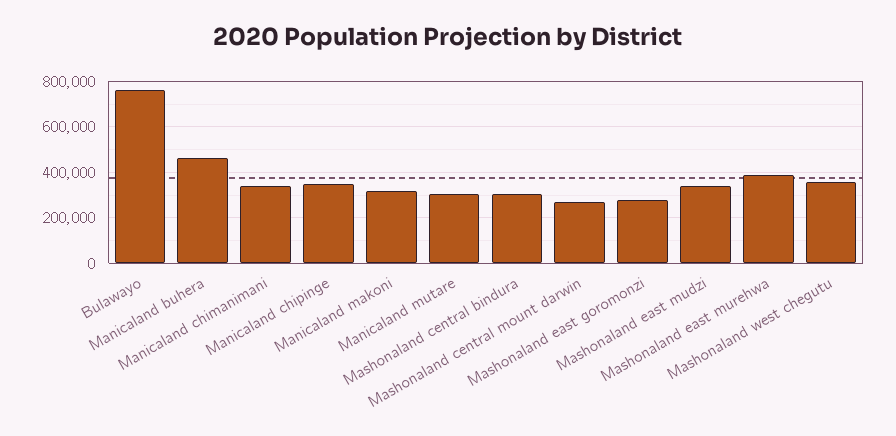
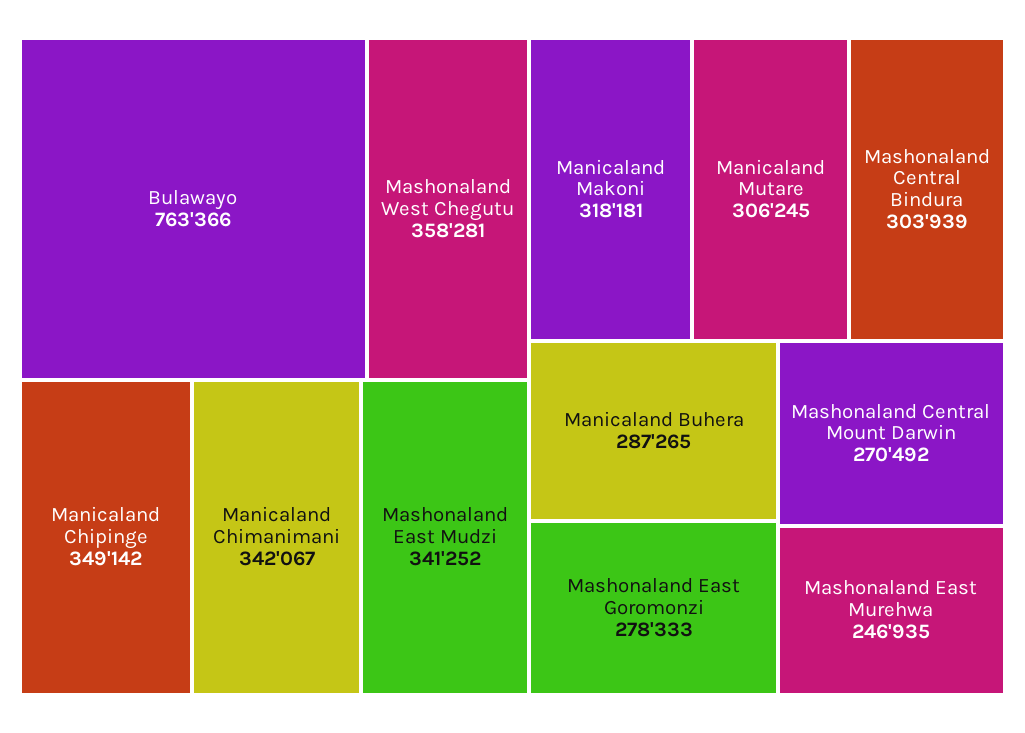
Manicaland buhera: 450000 -> 287265
Mashonaland east murehwa: 400000 -> 246935

